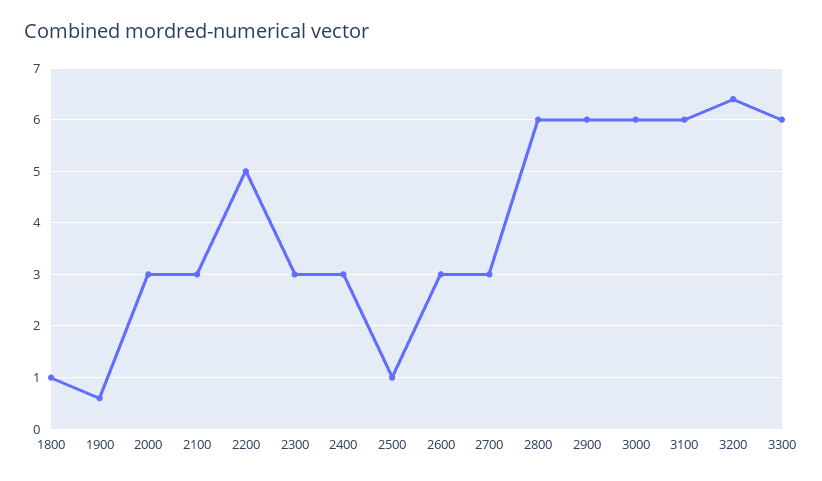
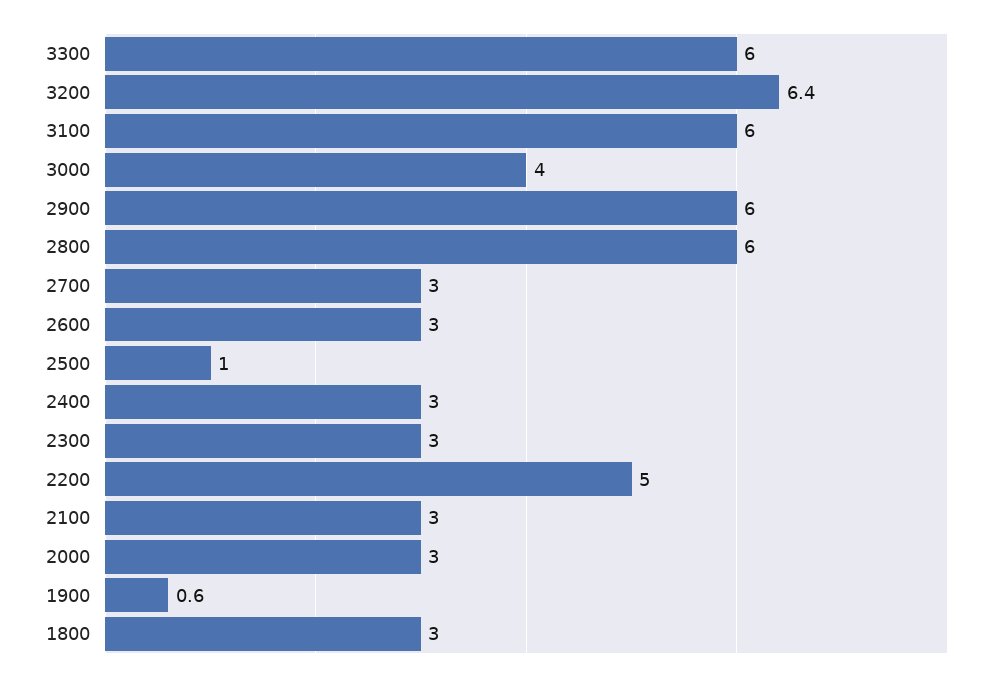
1800: 1 -> 3
3000: 6 -> 4

